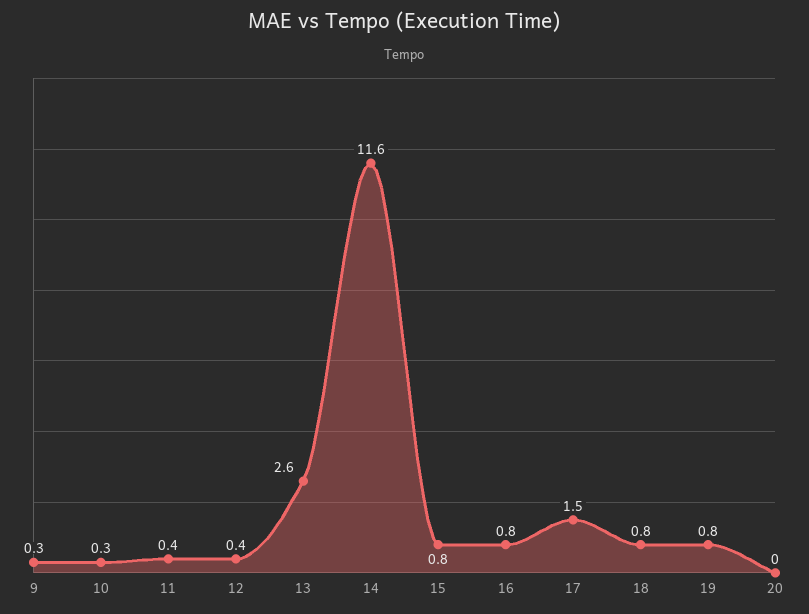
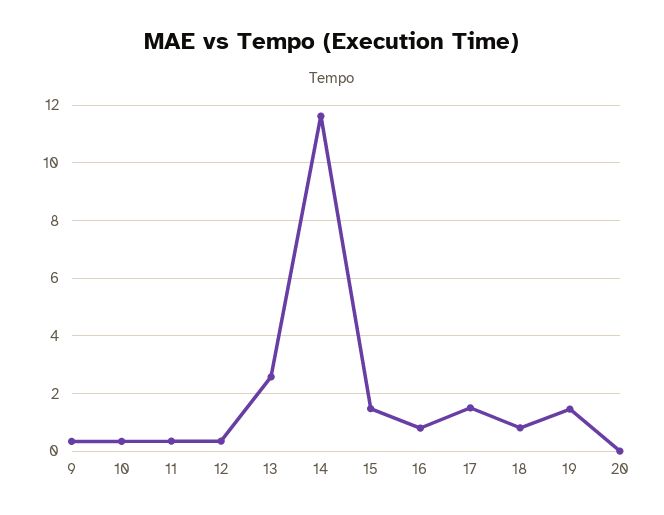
15: 0.8 -> 1.5
19: 0.8 -> 1.5

